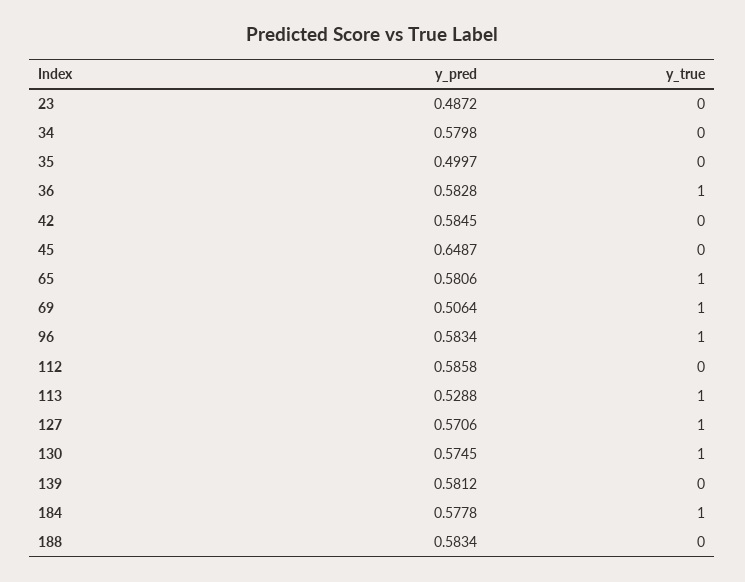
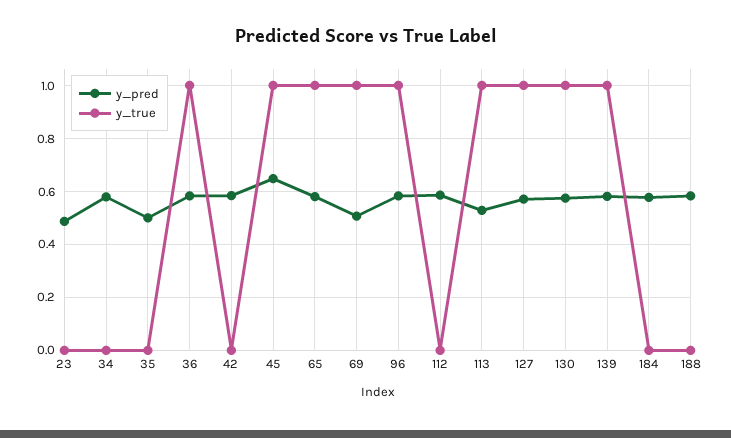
y_true, 45: 0 -> 1
y_true, 139: 0 -> 1
y_true, 184: 1 -> 0

